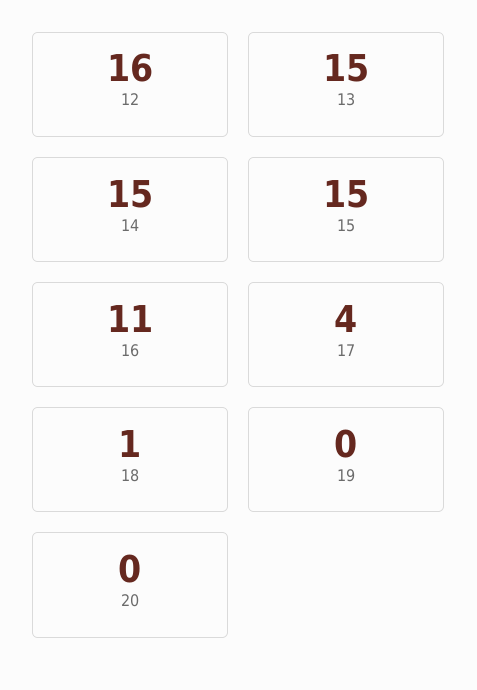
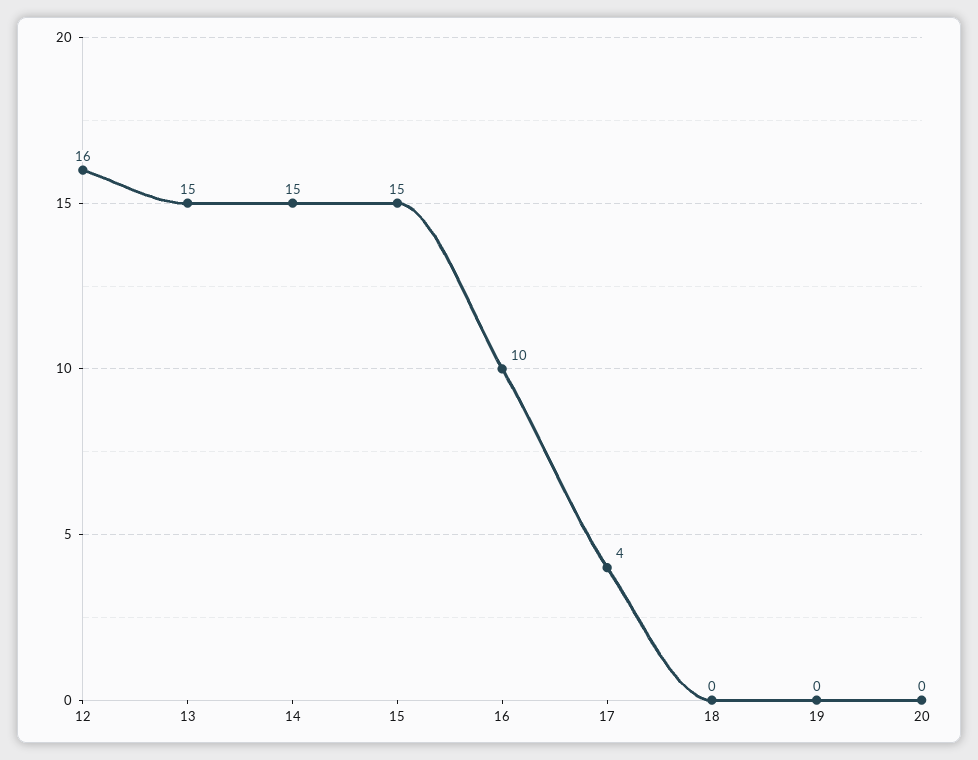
16: 11 -> 10
18: 1 -> 0

